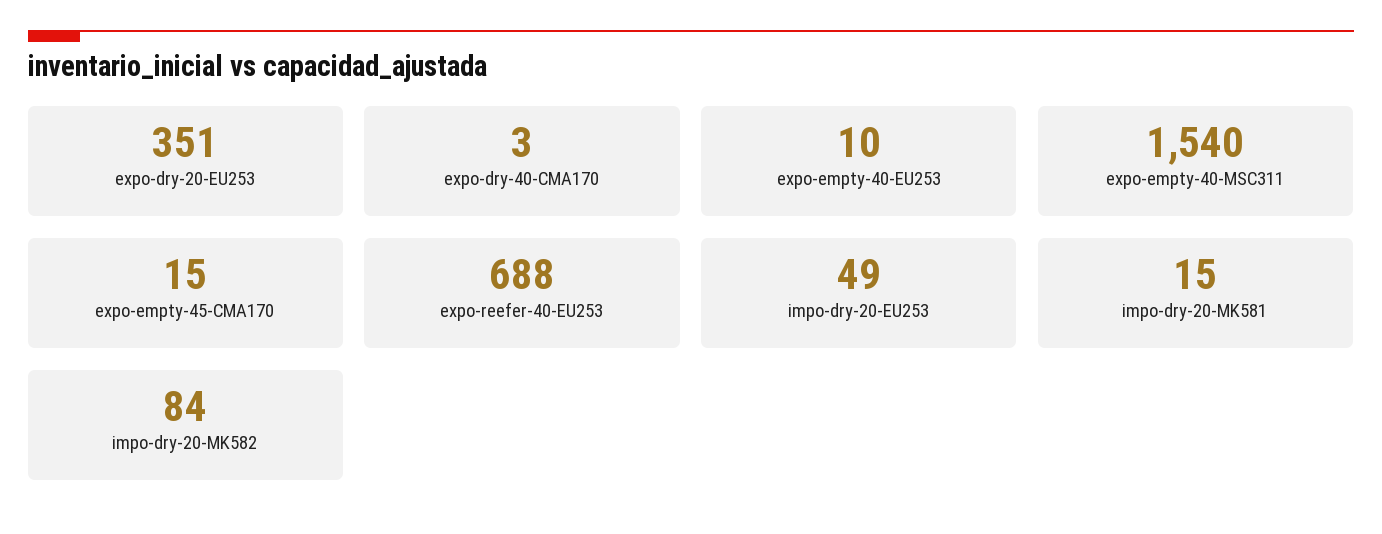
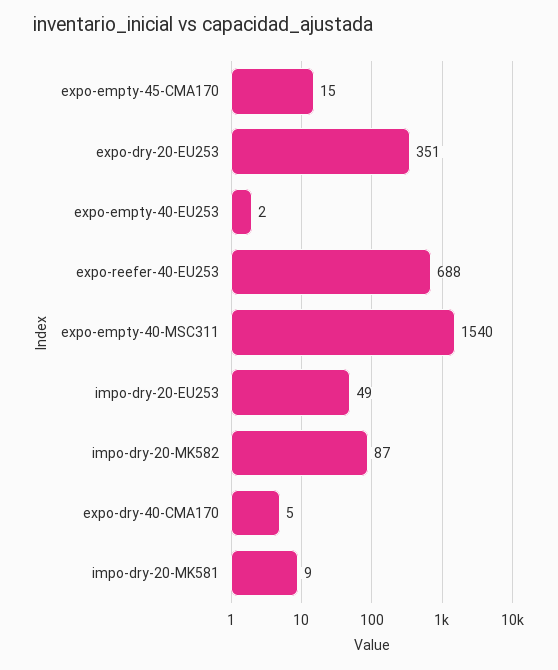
expo-dry-40-CMA170: 3 -> 5
expo-empty-40-EU253: 10 -> 2
impo-dry-20-MK581: 15 -> 9
impo-dry-20-MK582: 84 -> 87

